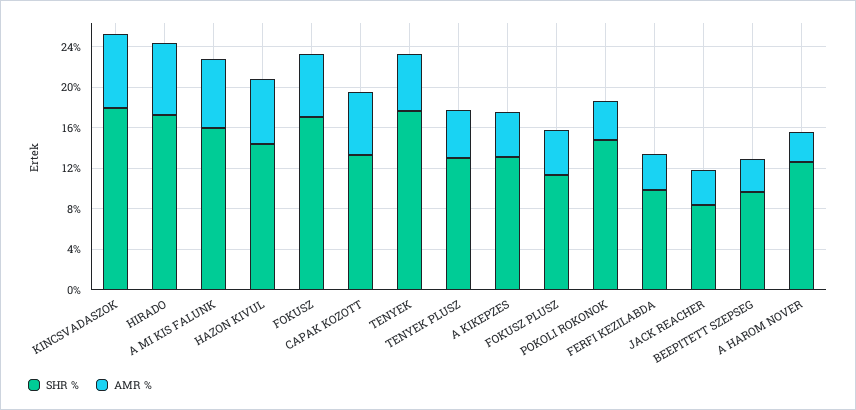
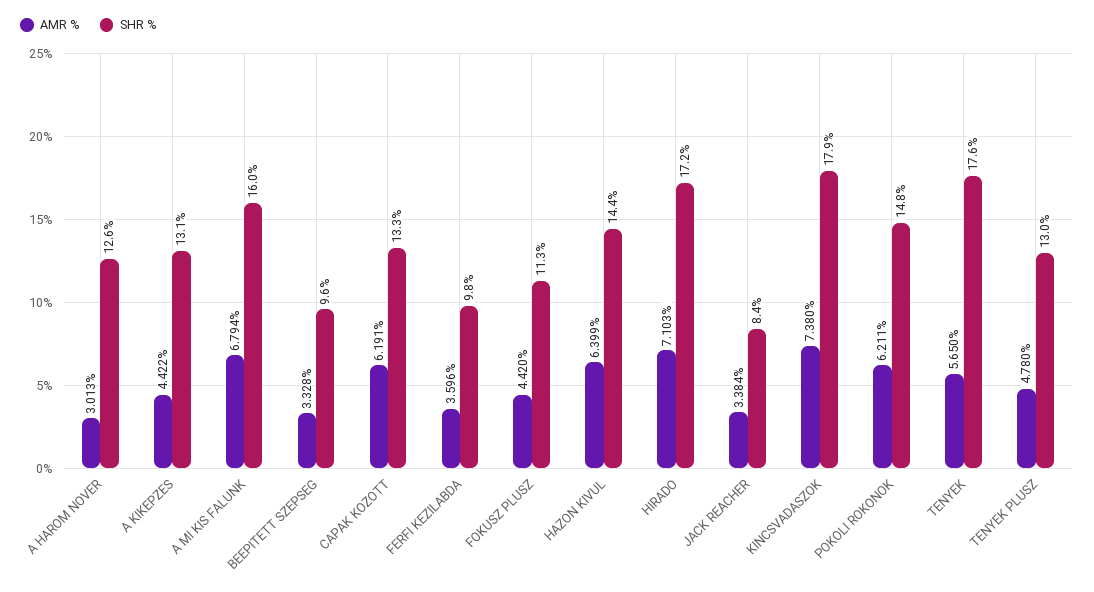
SHR %, FOKUSZ: 17 -> none
AMR %, FOKUSZ: 6 -> none
AMR %, POKOLI ROKONOK: 4 -> 6.211

